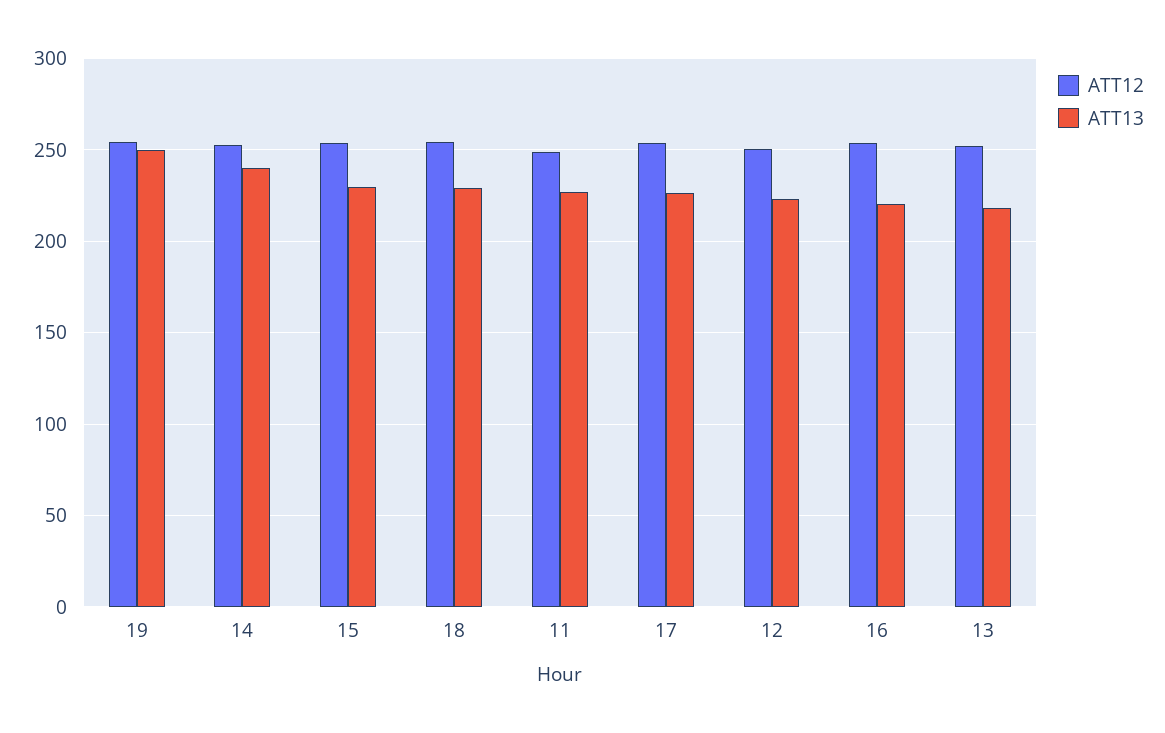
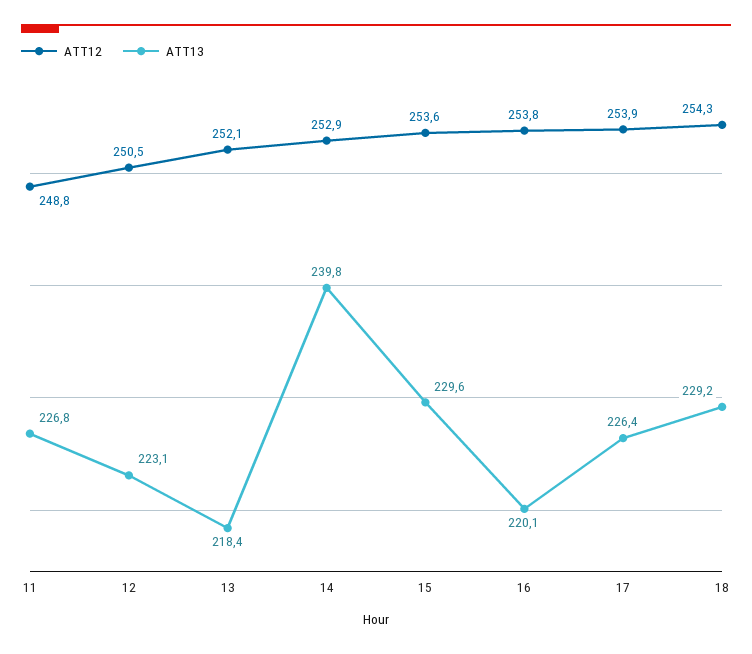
ATT12, 19: 255 -> none
ATT13, 19: 250 -> none

